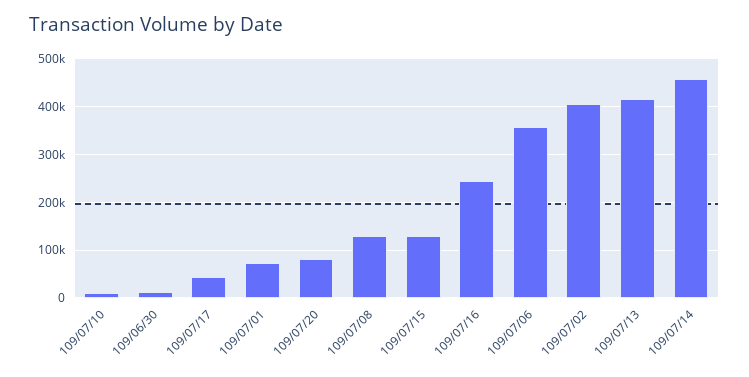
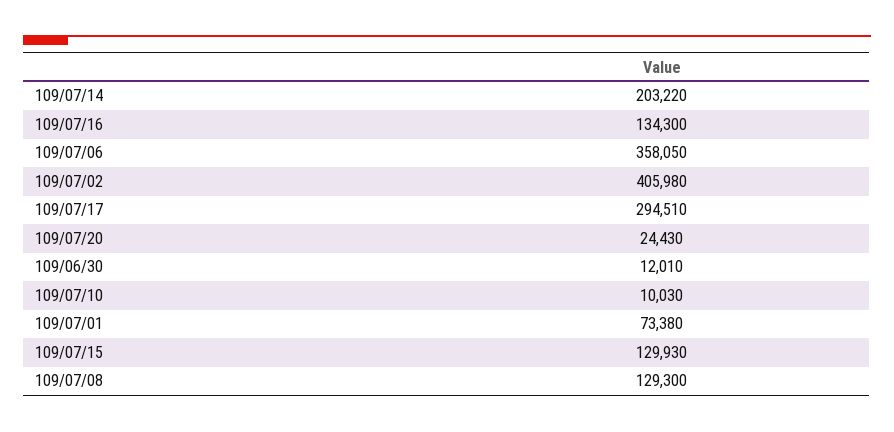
109/07/17: 40000 -> 294510
109/07/20: 80000 -> 24430
109/07/16: 240000 -> 134300
109/07/13: 420000 -> none
109/07/14: 460000 -> 203220

